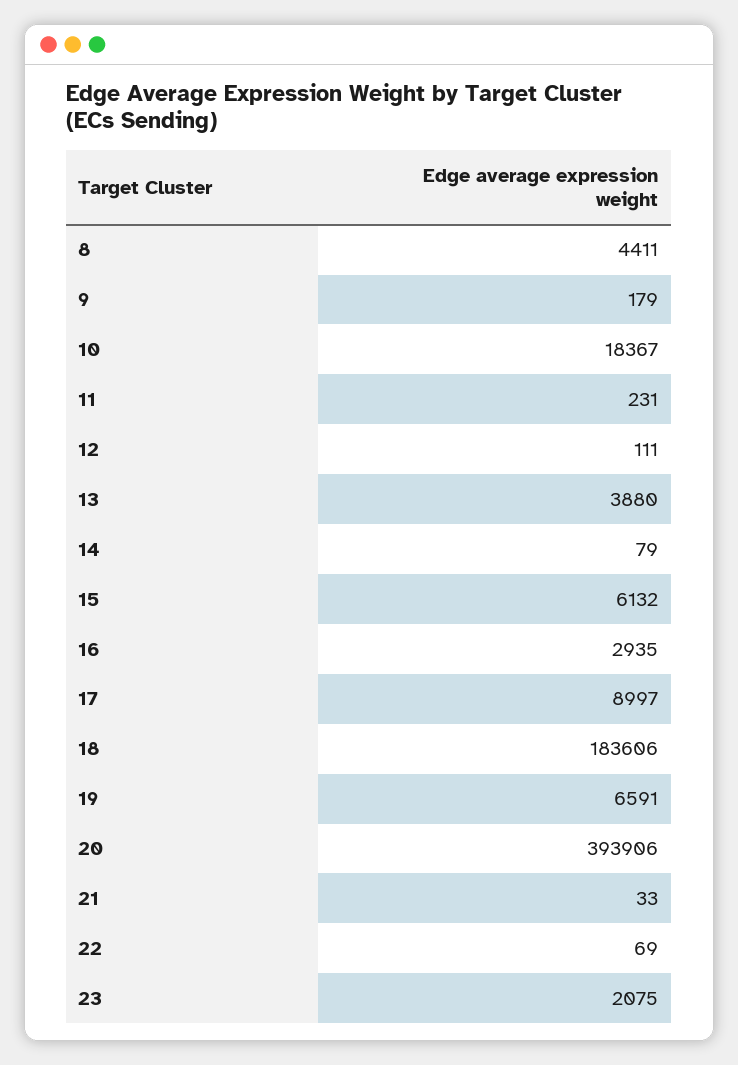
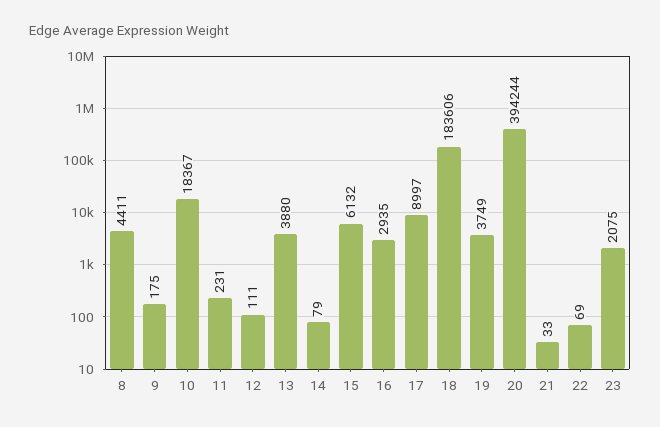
9: 179 -> 175
19: 6591 -> 3749
20: 393906 -> 394244

